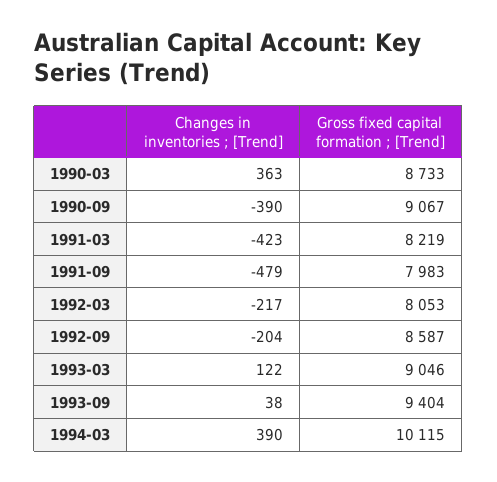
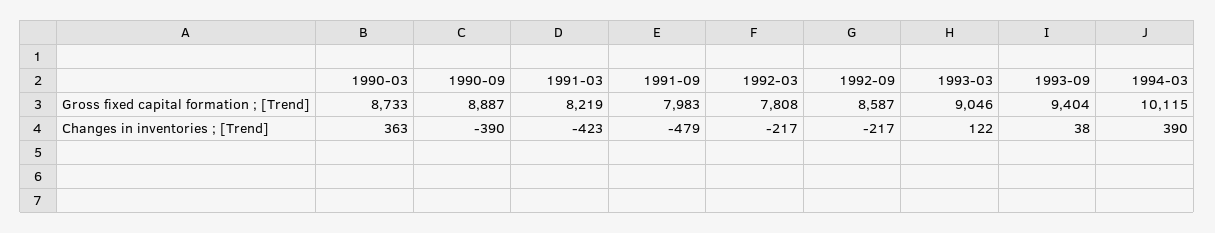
Gross fixed capital formation ; [Trend], 1990-09: 9067 -> 8887
Gross fixed capital formation ; [Trend], 1992-03: 8053 -> 7808
Changes in inventories ; [Trend], 1992-09: -204 -> -217

